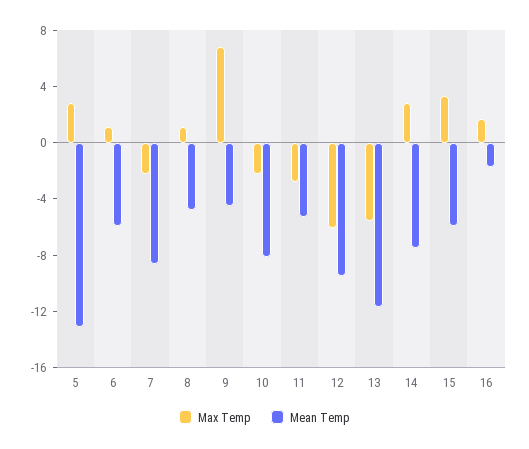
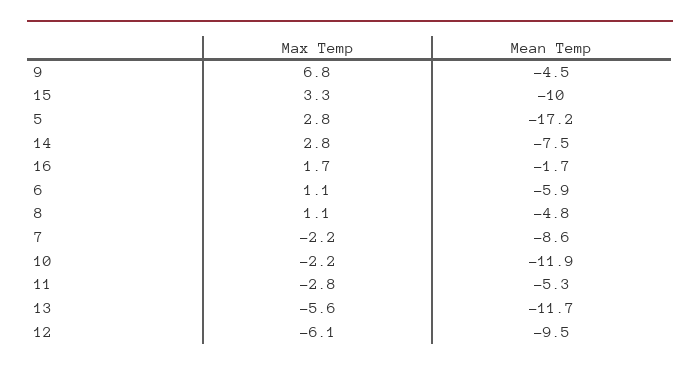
Mean Temp, 5: -13 -> -17.2
Mean Temp, 10: -8 -> -11.9
Mean Temp, 15: -6 -> -10

